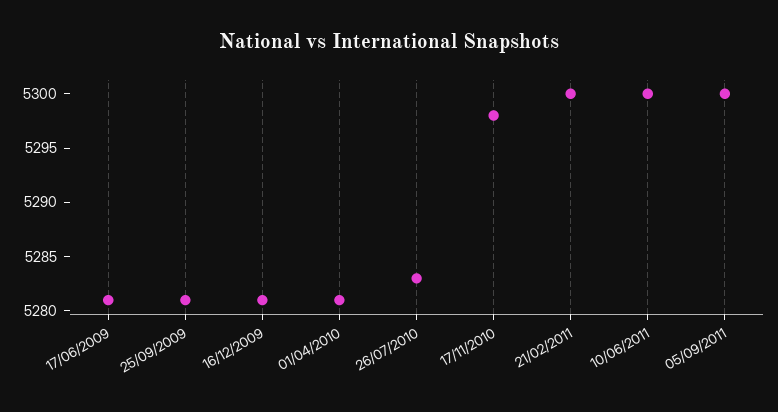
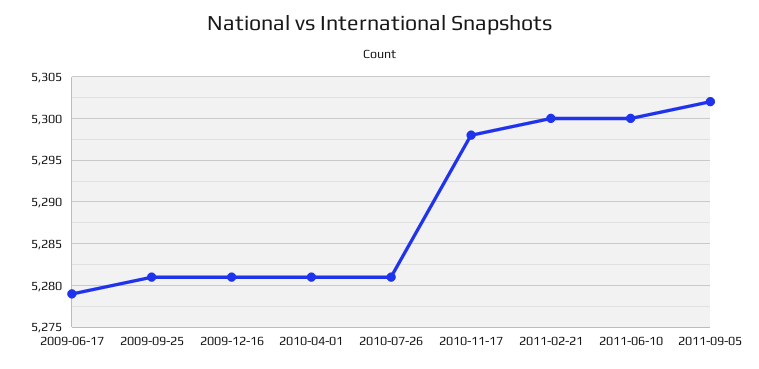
17/06/2009: 5281 -> 5279
26/07/2010: 5283 -> 5281
05/09/2011: 5300 -> 5302

